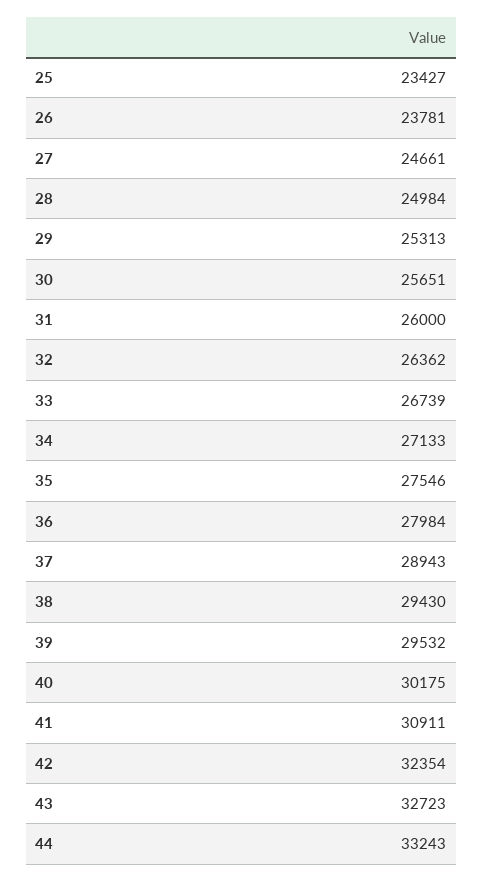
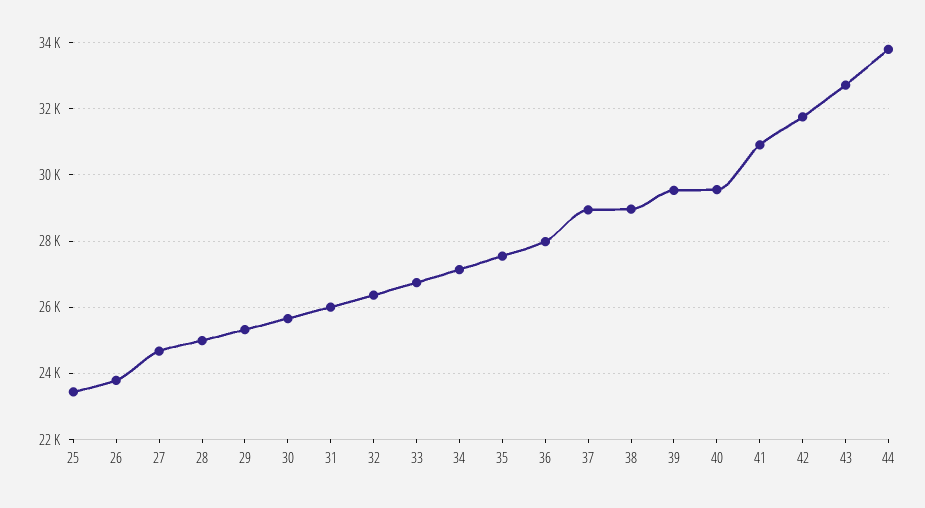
38: 29430 -> 29000
40: 30175 -> 29600
42: 32354 -> 31800
44: 33243 -> 33800

